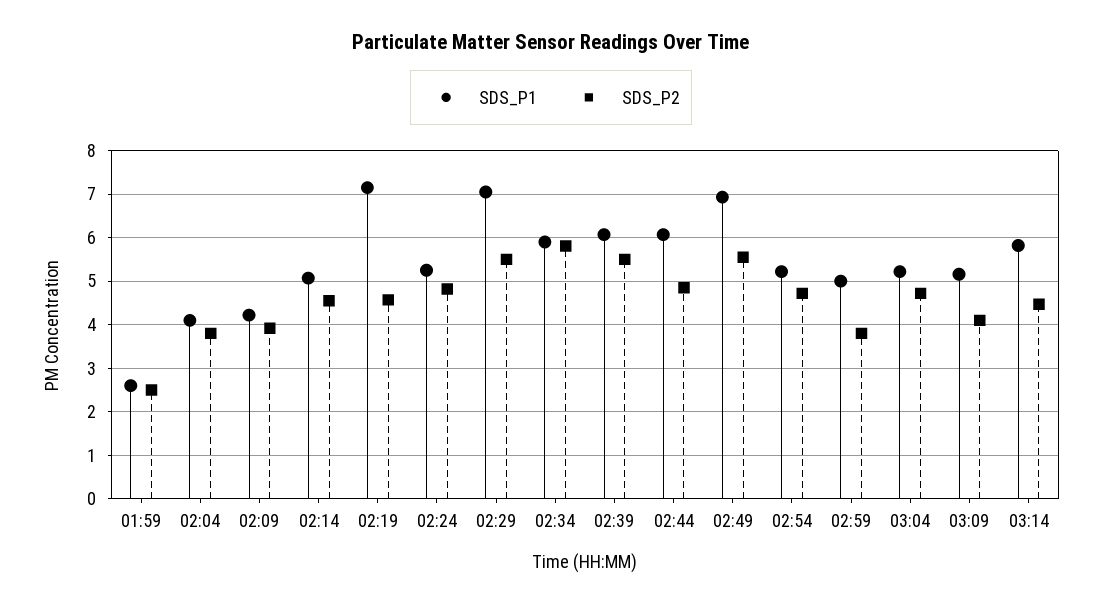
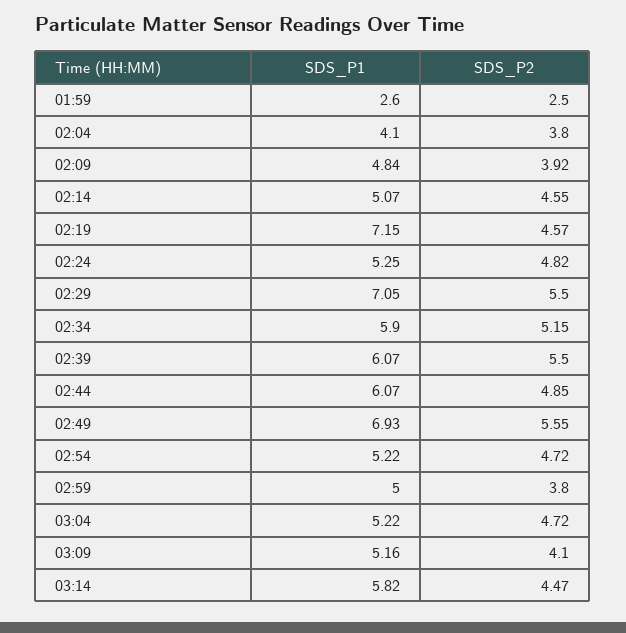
SDS_P1, 02:09: 4.2 -> 4.84
SDS_P2, 02:34: 5.8 -> 5.15

